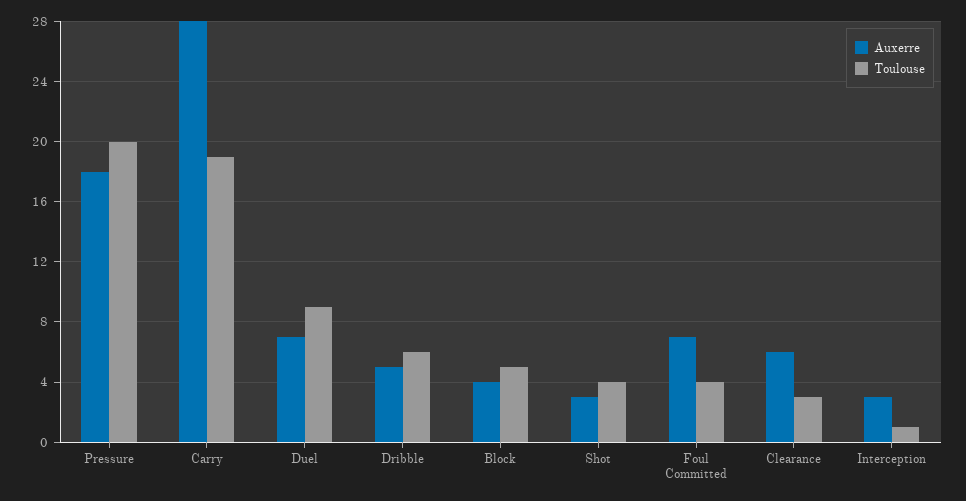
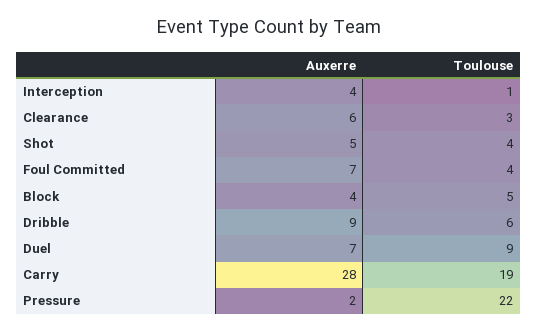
Auxerre, Pressure: 18 -> 2
Toulouse, Pressure: 20 -> 22
Auxerre, Dribble: 5 -> 9
Auxerre, Shot: 3 -> 5
Auxerre, Interception: 3 -> 4

